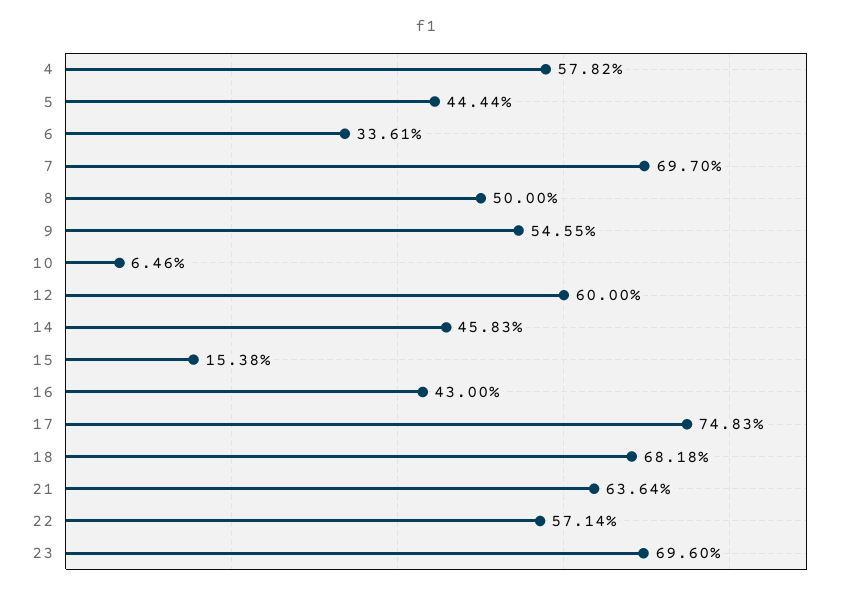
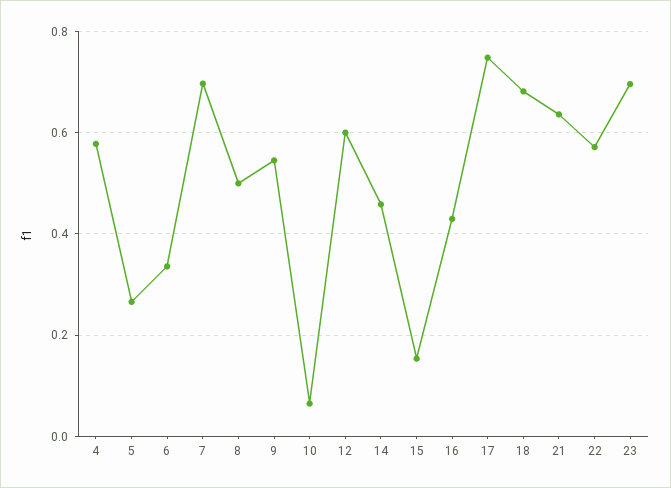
5: 0.4444 -> 0.26

